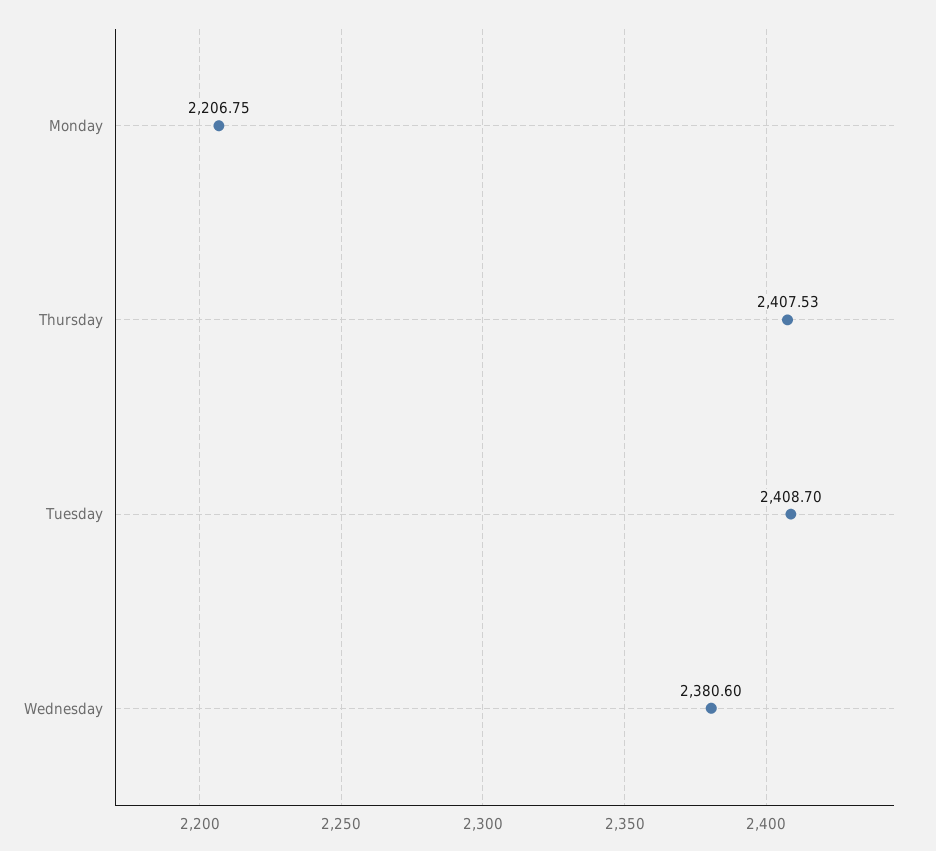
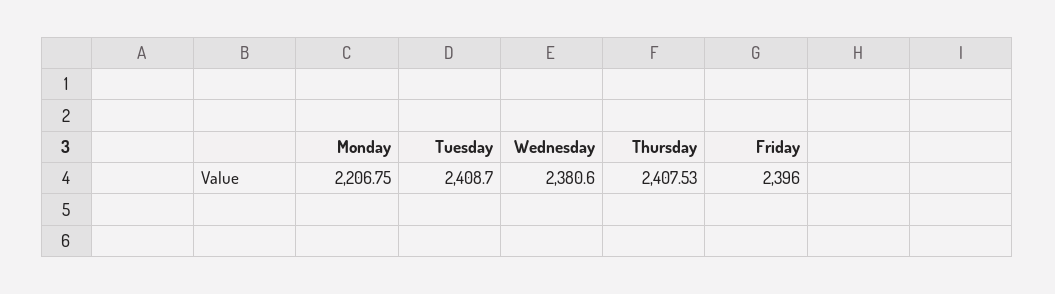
Friday: none -> 2396

